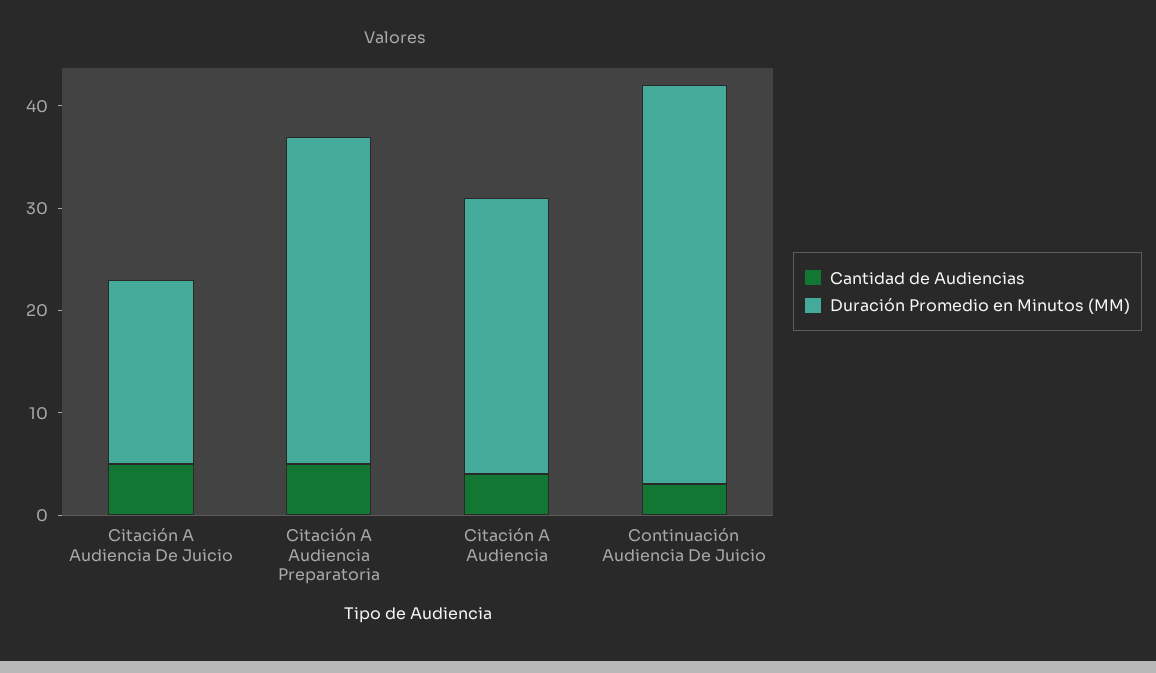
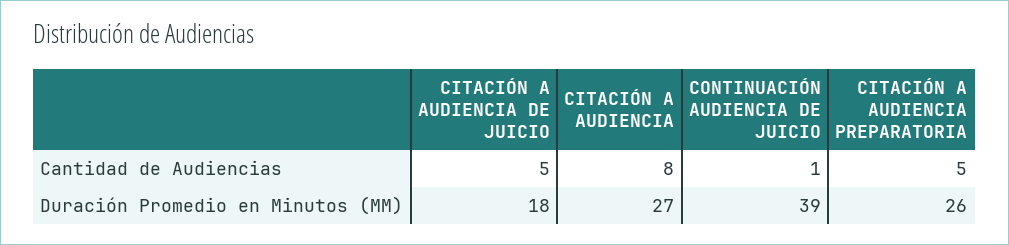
Duración Promedio en Minutos (MM), Citación A Audiencia Preparatoria: 32 -> 26
Cantidad de Audiencias, Citación A Audiencia: 4 -> 8
Cantidad de Audiencias, Continuación Audiencia De Juicio: 3 -> 1

